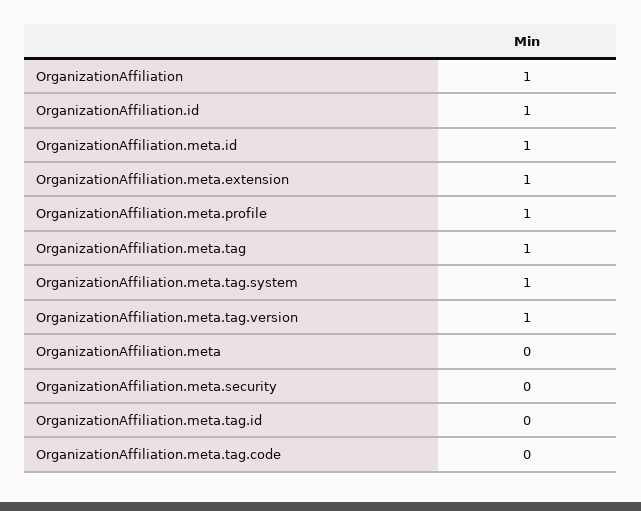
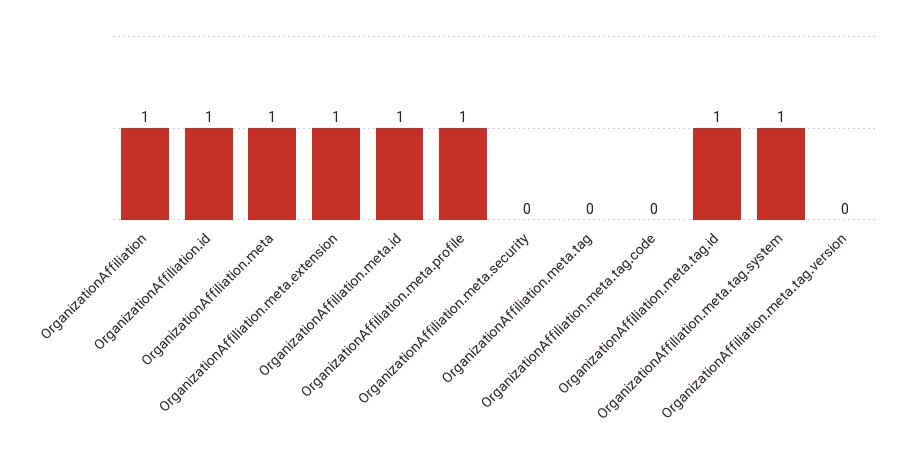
OrganizationAffiliation.meta.tag: 1 -> 0
OrganizationAffiliation.meta.tag.version: 1 -> 0
OrganizationAffiliation.meta: 0 -> 1
OrganizationAffiliation.meta.tag.id: 0 -> 1

